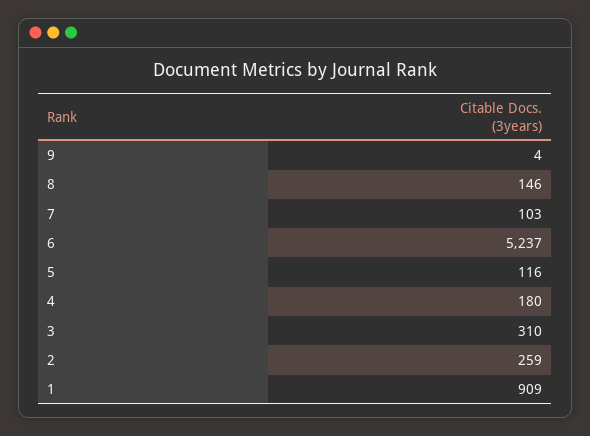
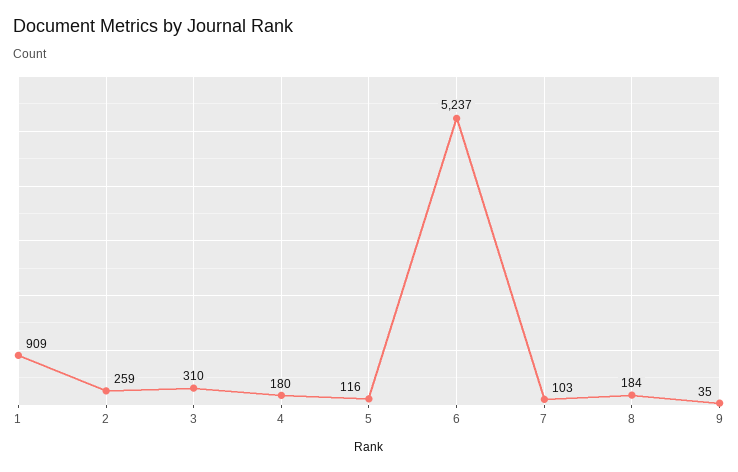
9: 4 -> 35
8: 146 -> 184

